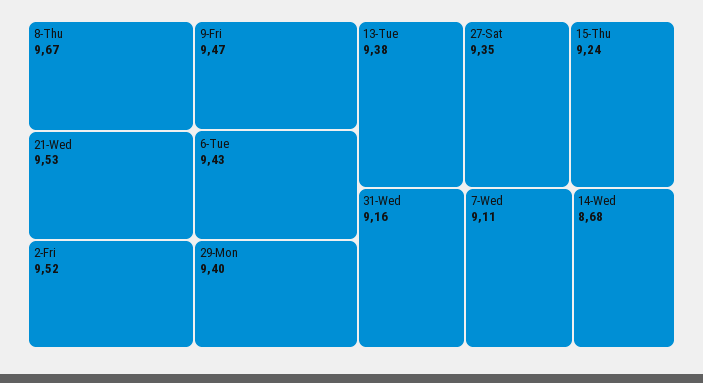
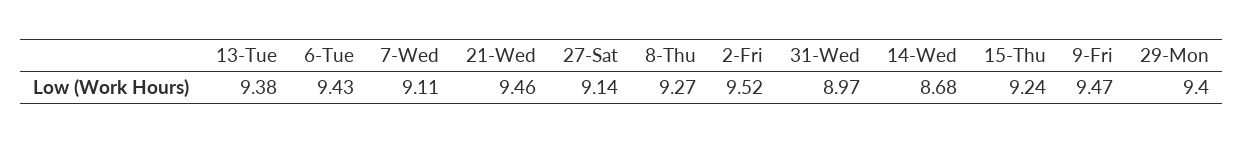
8-Thu: 9.67 -> 9.27
21-Wed: 9.53 -> 9.46
27-Sat: 9.35 -> 9.14
31-Wed: 9.16 -> 8.97

